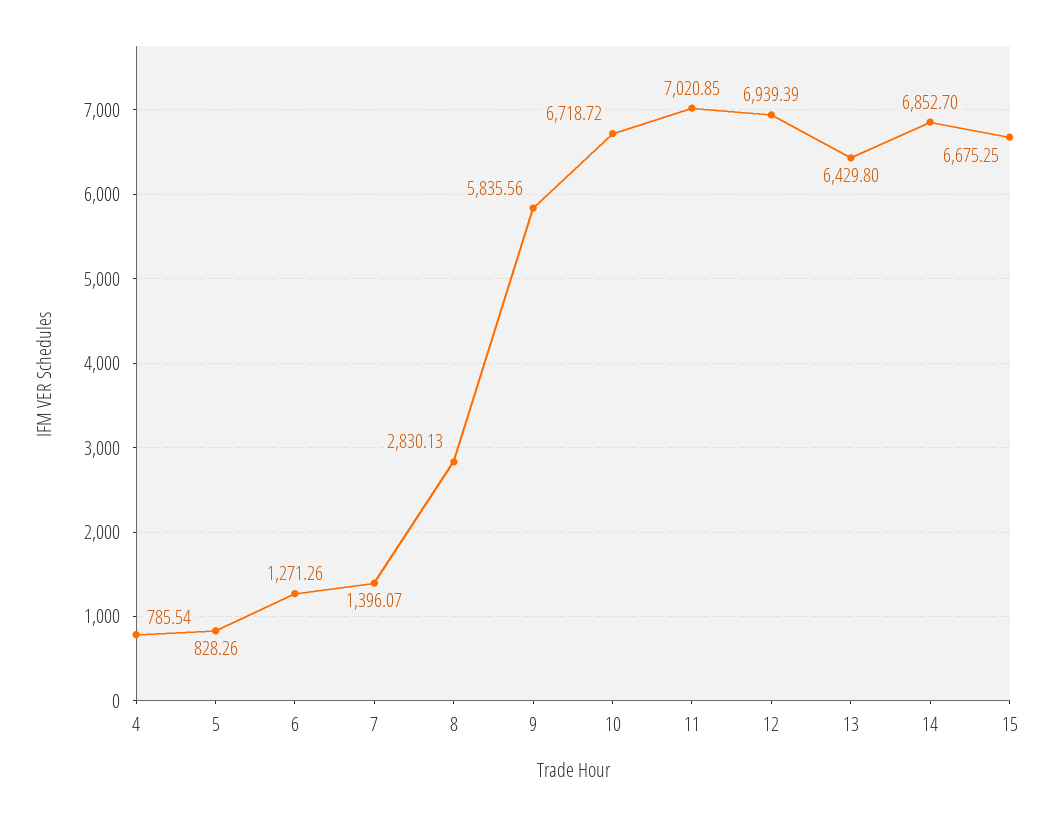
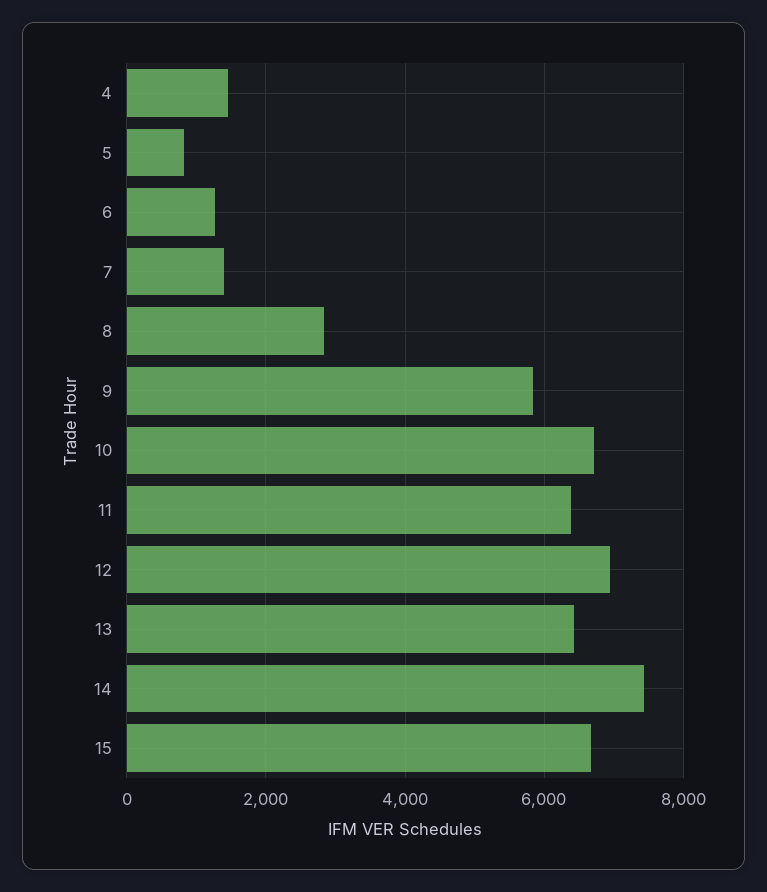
4: 785.54 -> 1400
11: 7020.85 -> 6400
14: 6852.7 -> 7400

